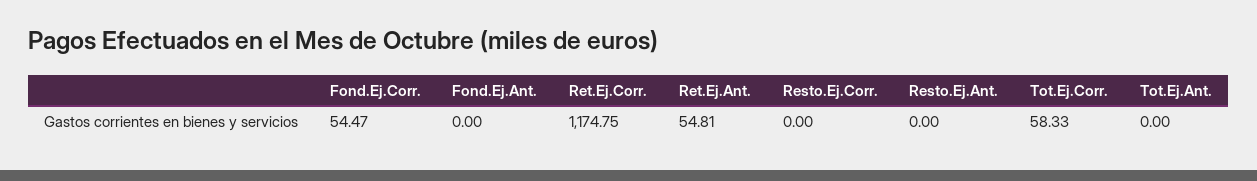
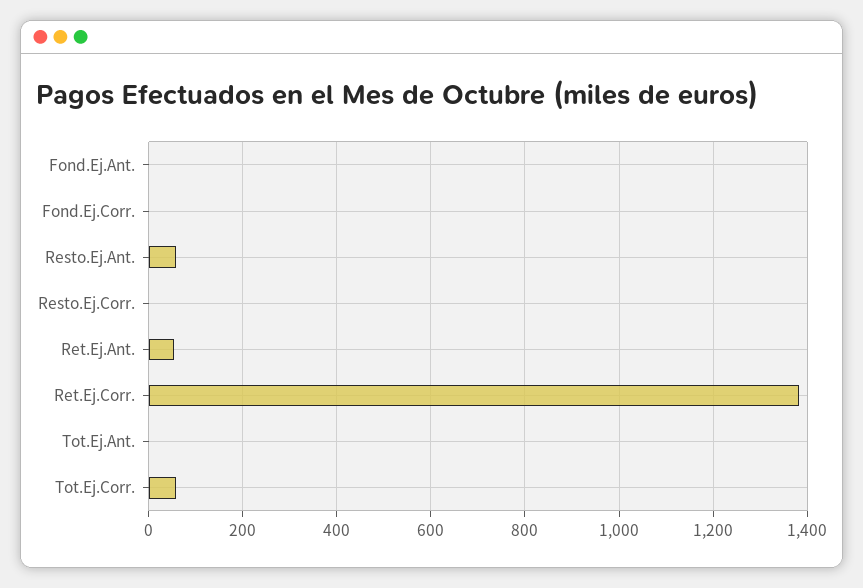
Fond.Ej.Corr.: 54.47 -> 0
Ret.Ej.Corr.: 1174.75 -> 1380
Resto.Ej.Ant.: 0 -> 60

